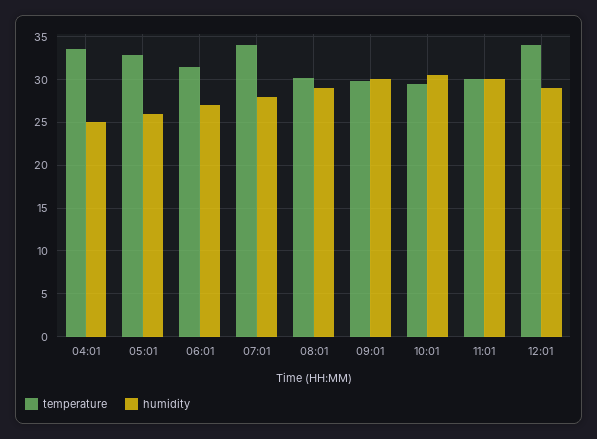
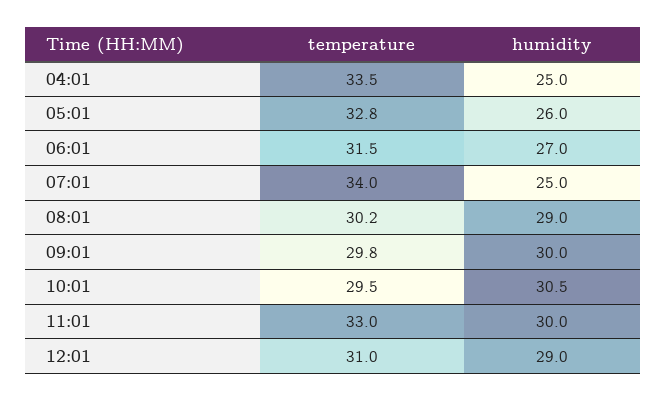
humidity, 07:01: 28 -> 25
temperature, 11:01: 30 -> 33
temperature, 12:01: 34 -> 31

